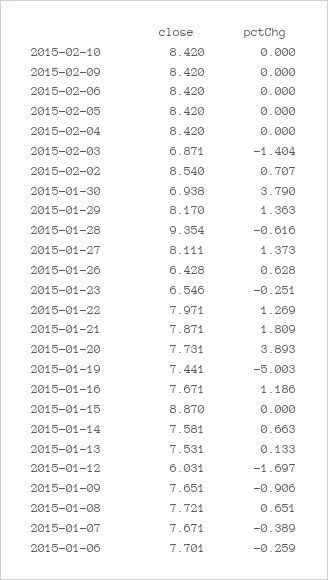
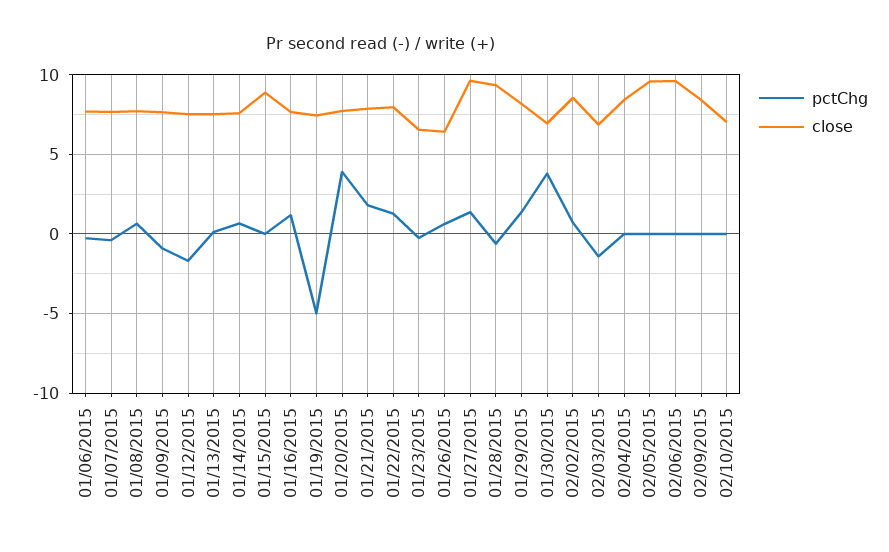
close, 2015-02-10: 8.42 -> 7
close, 2015-02-06: 8.42 -> 9.5
close, 2015-02-05: 8.42 -> 9.5
close, 2015-01-27: 8.111 -> 9.5
close, 2015-01-12: 6.031 -> 7.5

